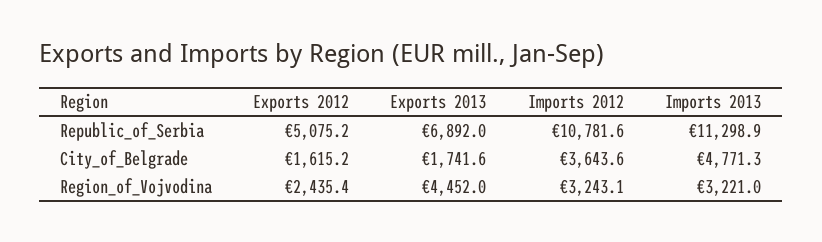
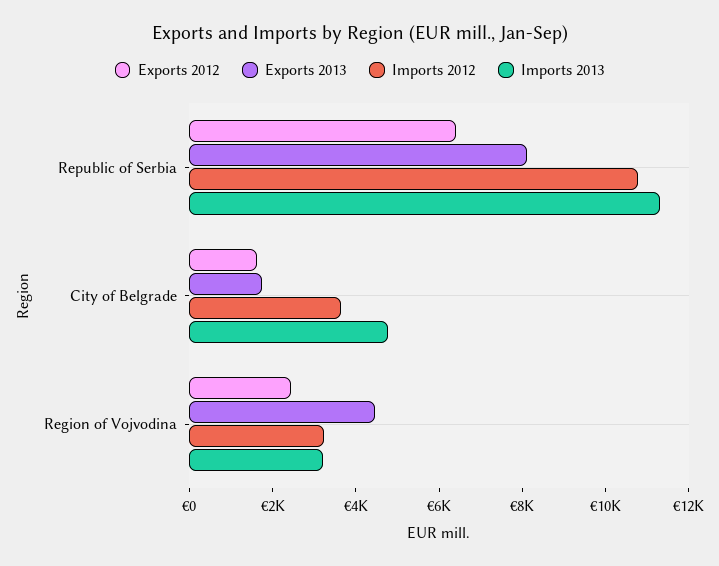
Exports 2012, Republic_of_Serbia: 5075.2 -> 6500
Exports 2013, Republic_of_Serbia: 6892 -> 8000

